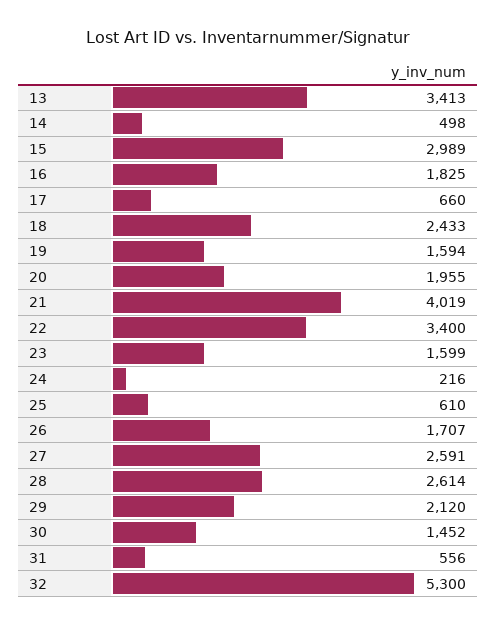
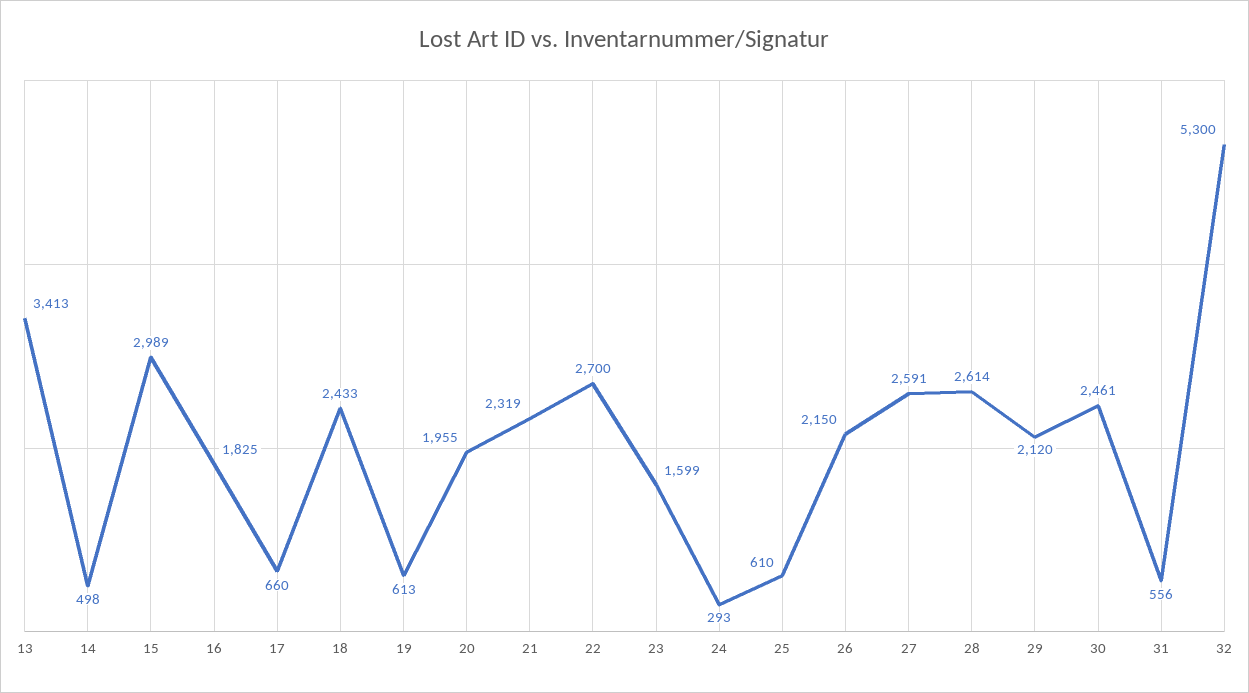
19: 1594 -> 613
21: 4019 -> 2319
22: 3400 -> 2700
24: 216 -> 293
26: 1707 -> 2150
30: 1452 -> 2461

